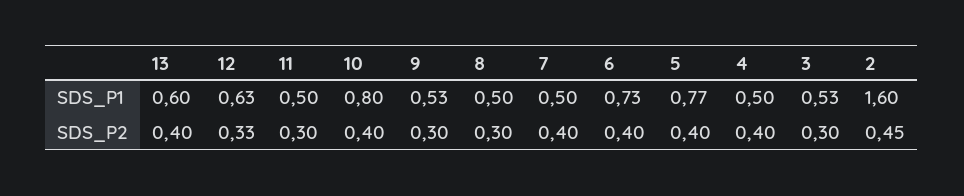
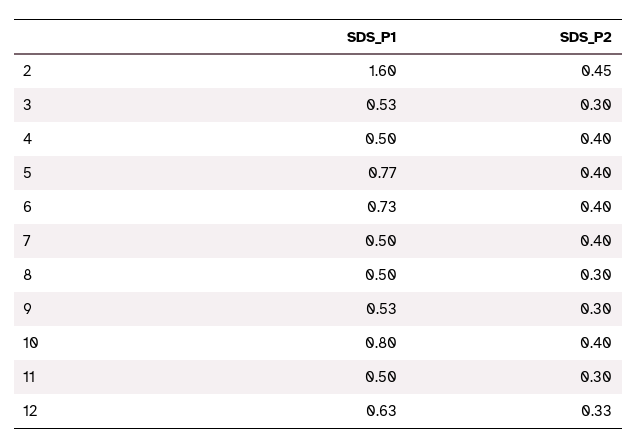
13, SDS_P1: 0.6 -> none
13, SDS_P2: 0.4 -> none

